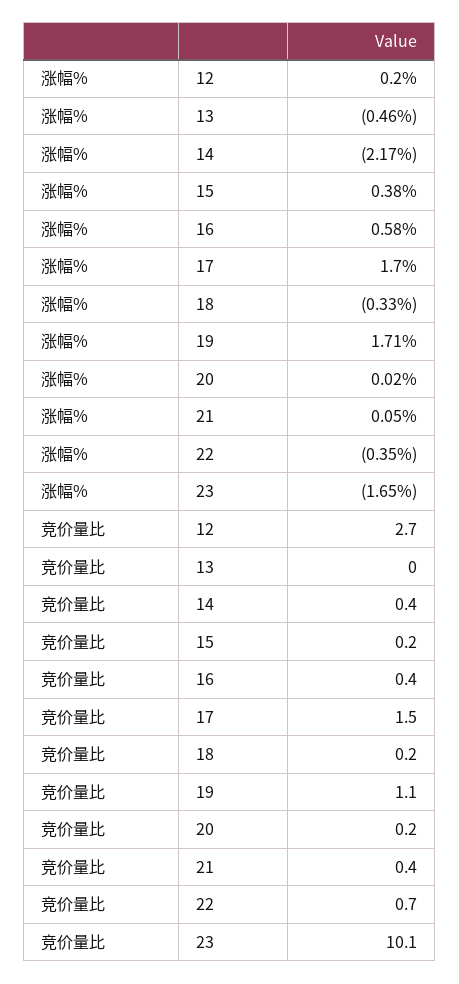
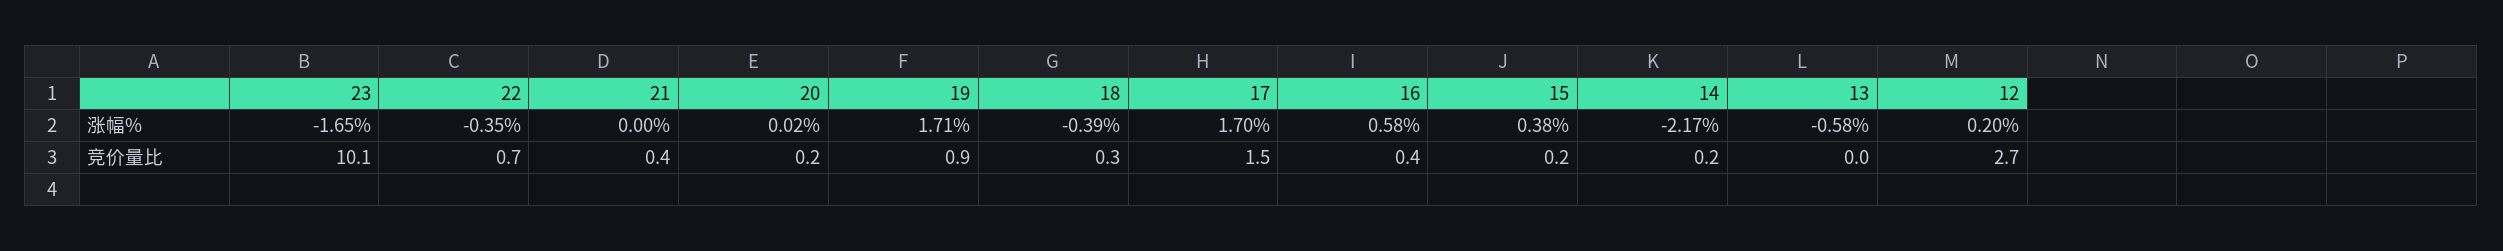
涨幅%, 13: -0.46 -> -0.58
涨幅%, 18: -0.33 -> -0.39
涨幅%, 21: 0.05 -> 0
竞价量比, 14: 0.4 -> 0.2
竞价量比, 18: 0.2 -> 0.3
竞价量比, 19: 1.1 -> 0.9

